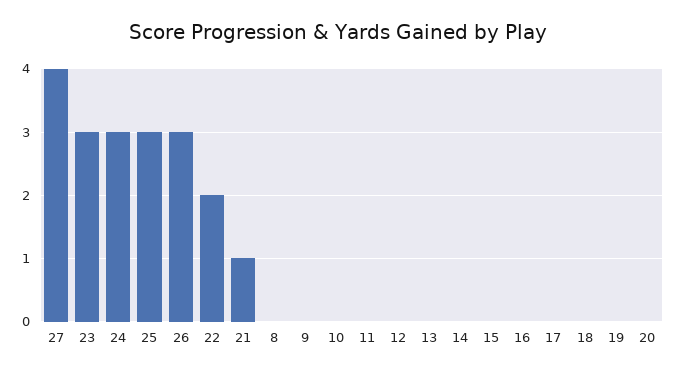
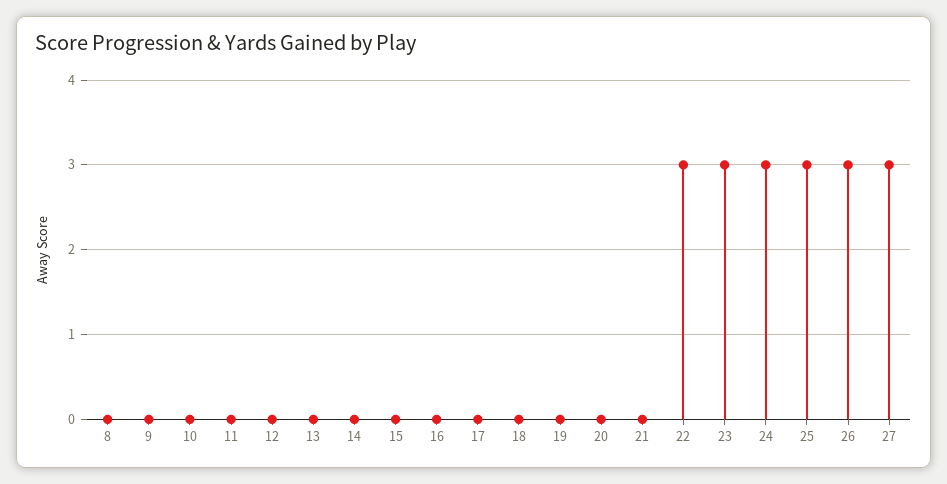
27: 4 -> 3
22: 2 -> 3
21: 1 -> 0

